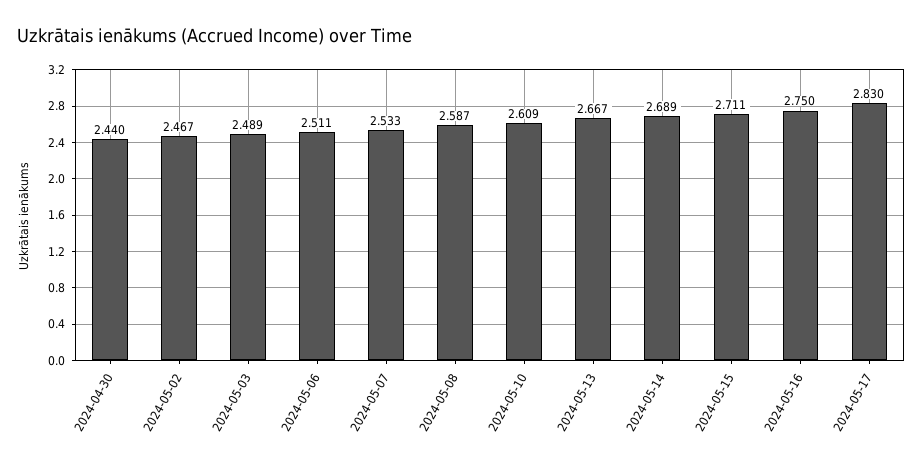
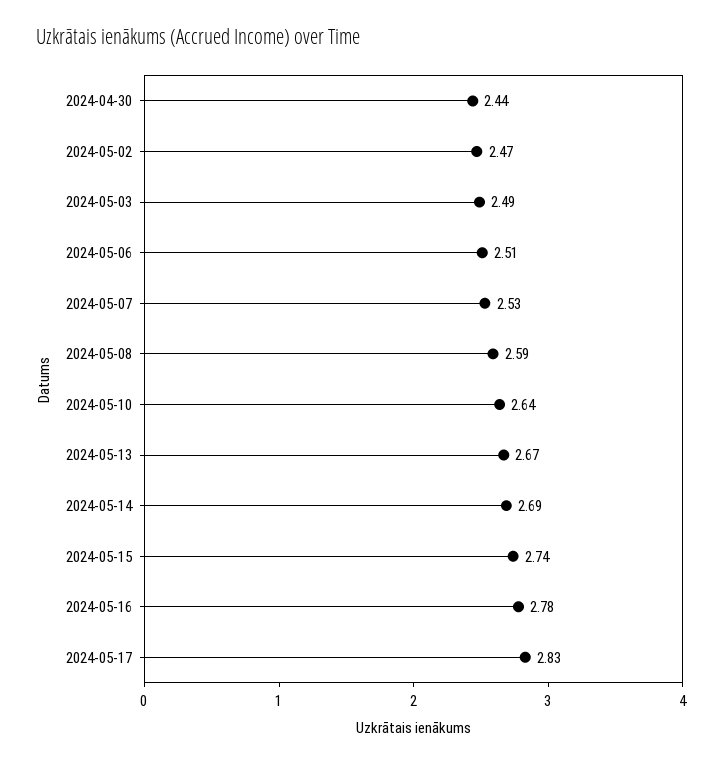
2024-05-10: 2.609 -> 2.64
2024-05-15: 2.711 -> 2.74
2024-05-16: 2.75 -> 2.78

